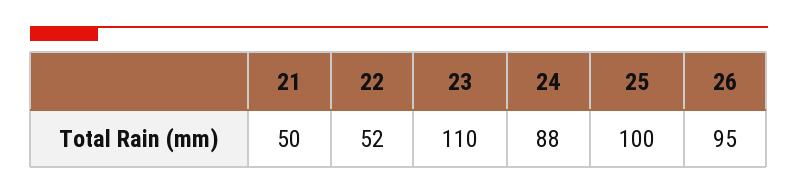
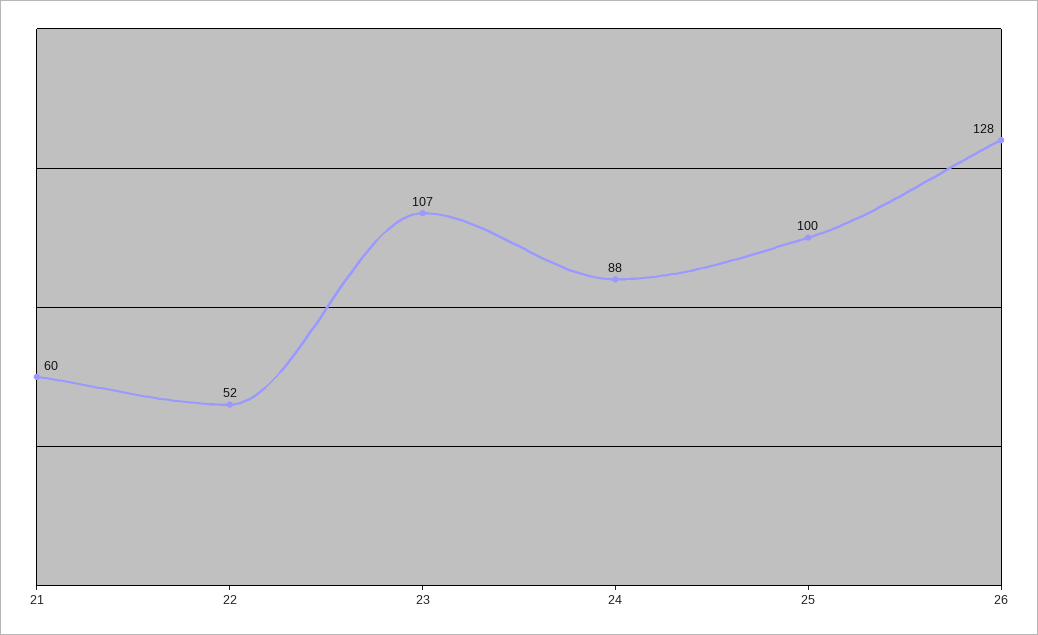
21: 50 -> 60
23: 110 -> 107
26: 95 -> 128

